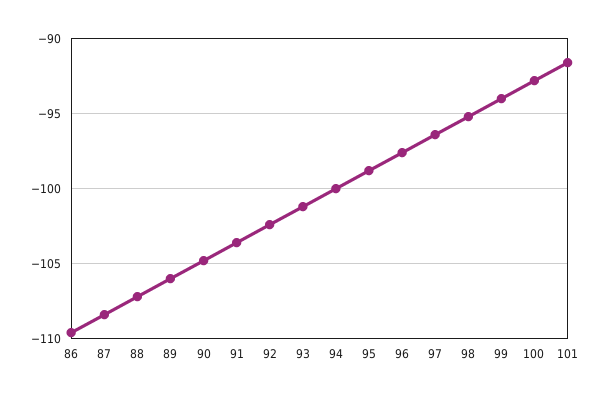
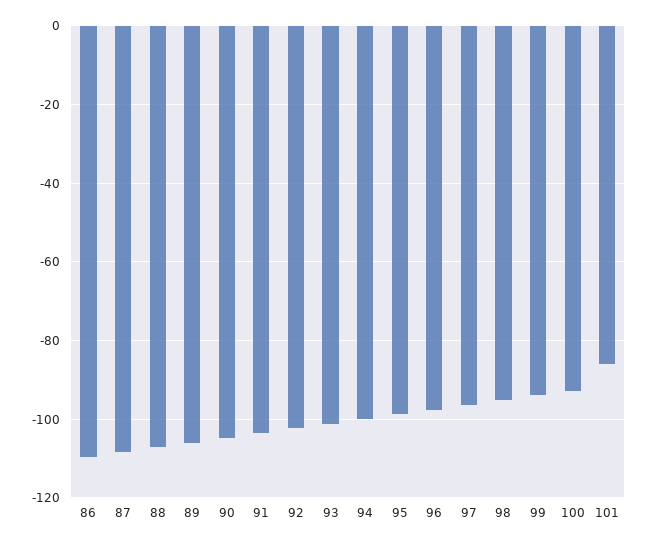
101: -91.5 -> -86

